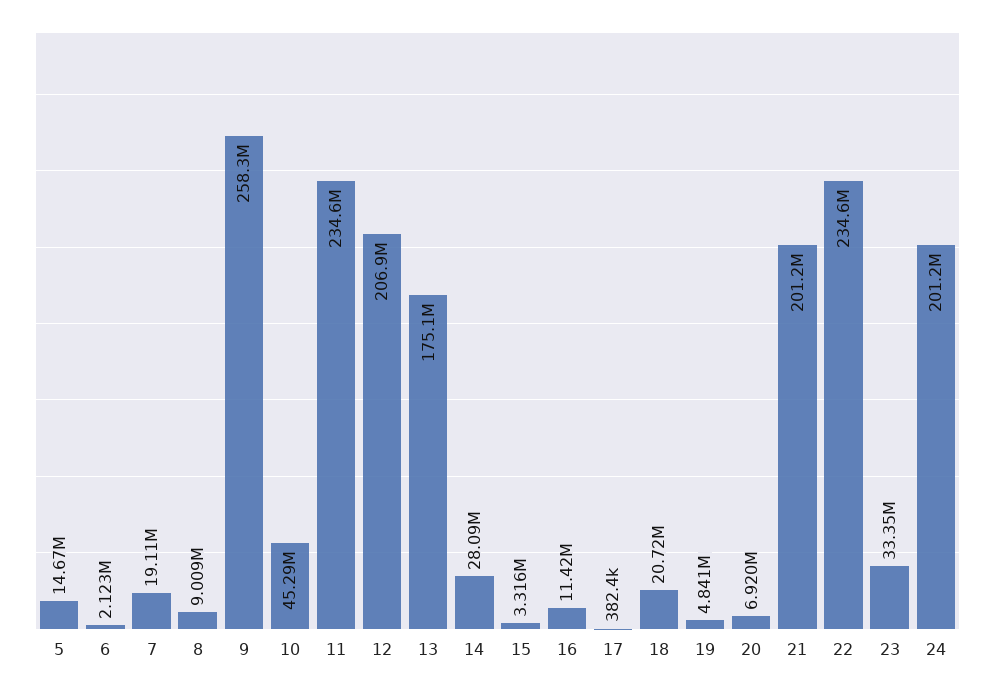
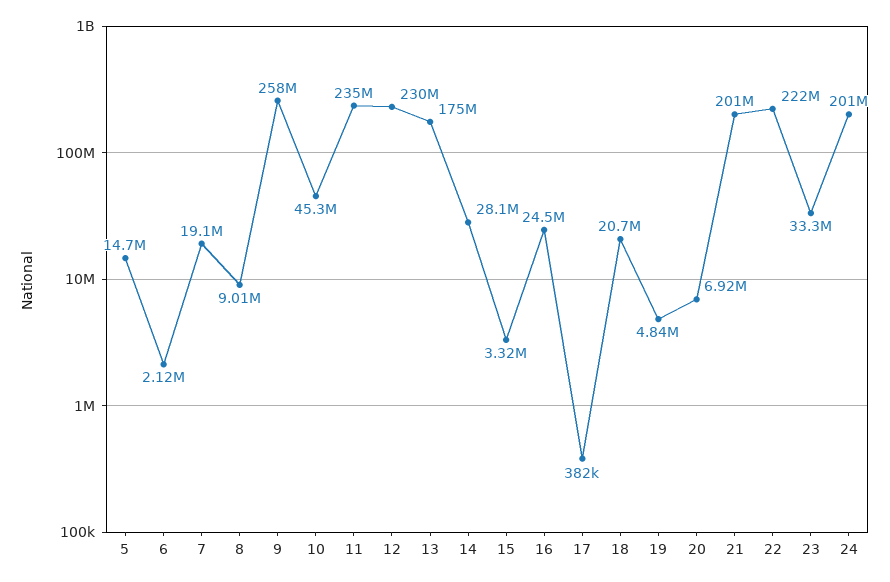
12: 206900000 -> 230000000
16: 11420000 -> 24500000
22: 234600000 -> 222000000

